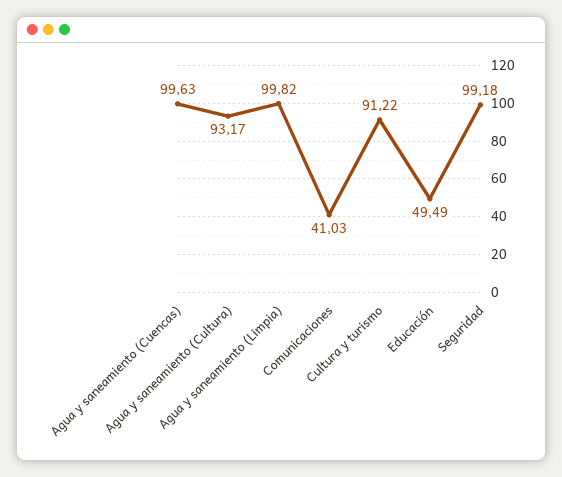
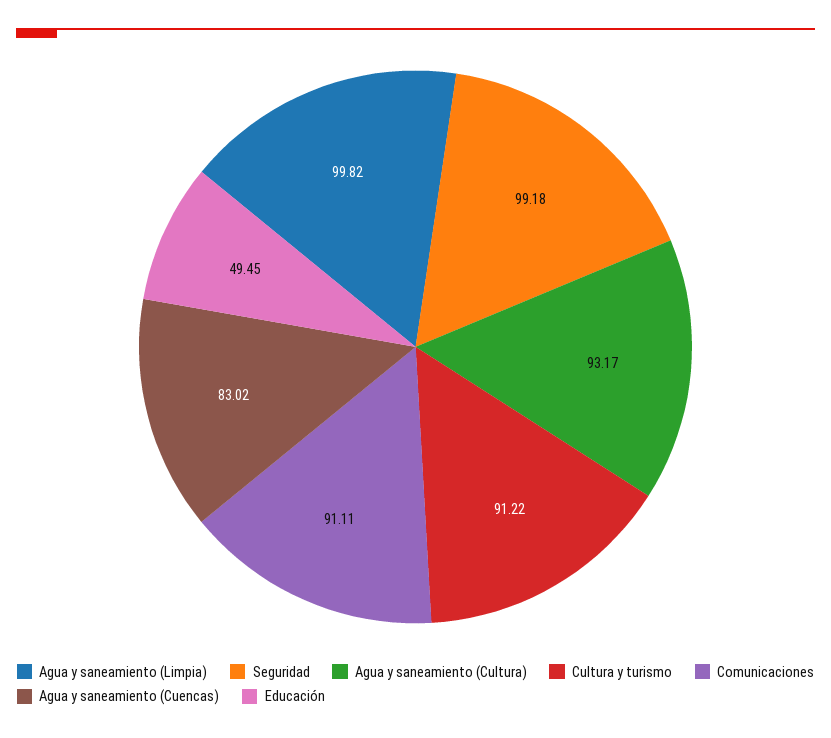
Agua y saneamiento (Cuencas): 99.63 -> 83.02
Comunicaciones: 41.03 -> 91.11
Educación: 49.49 -> 49.45

